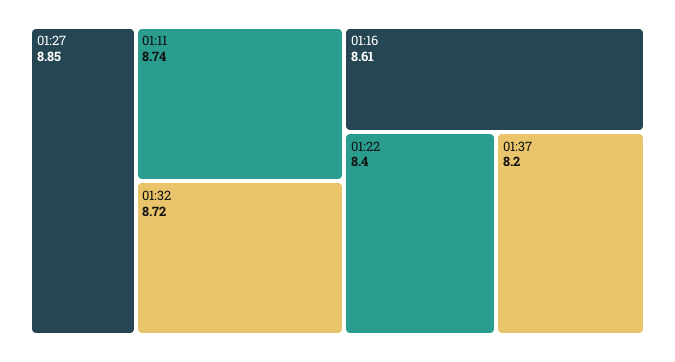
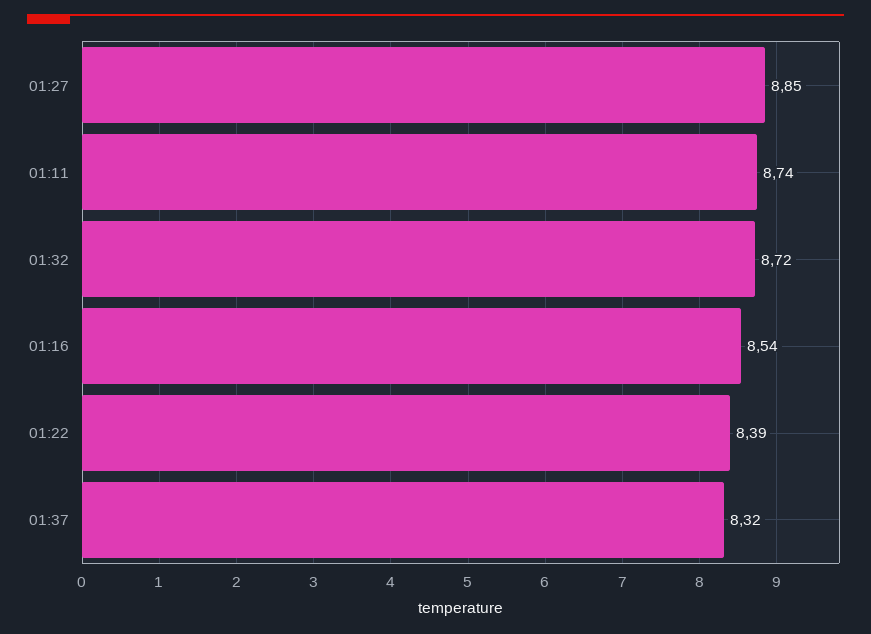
01:16: 8.61 -> 8.54
01:22: 8.4 -> 8.39
01:37: 8.2 -> 8.32

